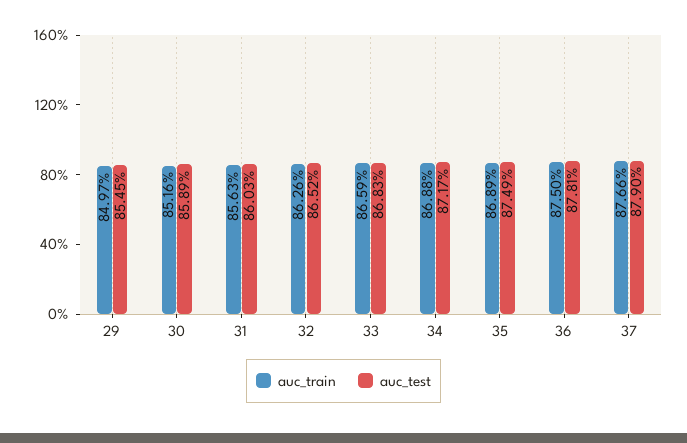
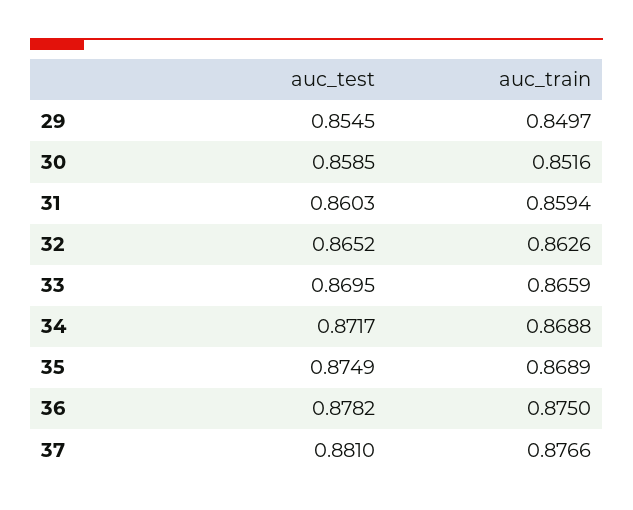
auc_test, 30: 0.8589 -> 0.8585
auc_train, 31: 0.8563 -> 0.8594
auc_test, 33: 0.8683 -> 0.8695
auc_test, 36: 0.8781 -> 0.8782
auc_test, 37: 0.879 -> 0.881

